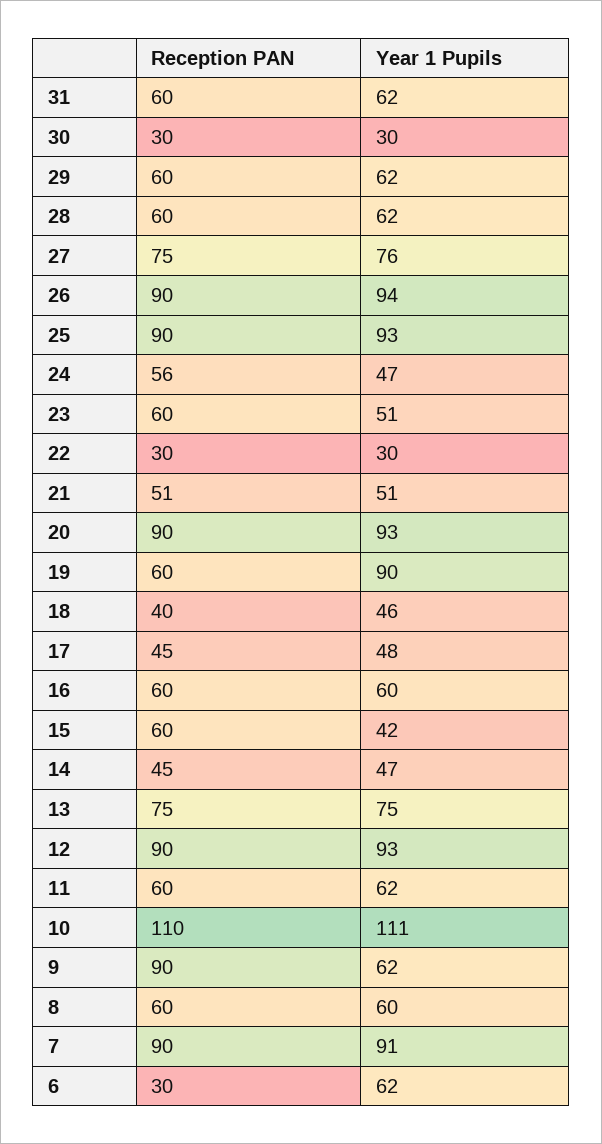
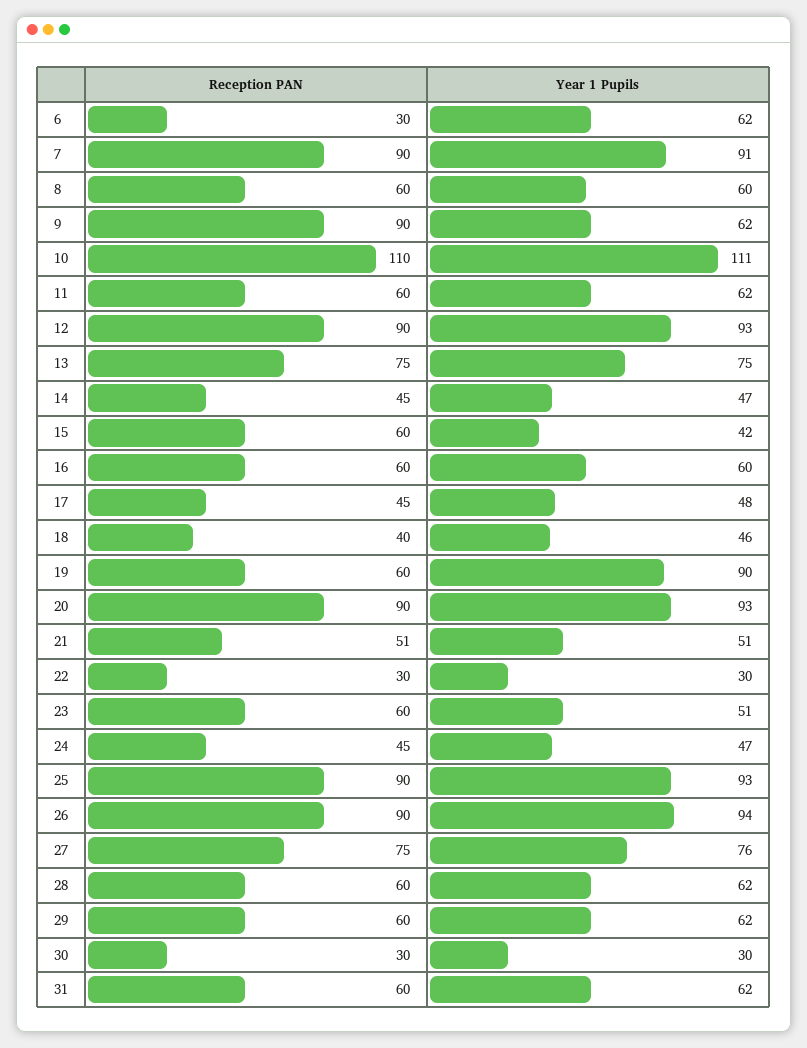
Reception PAN, 24: 56 -> 45

